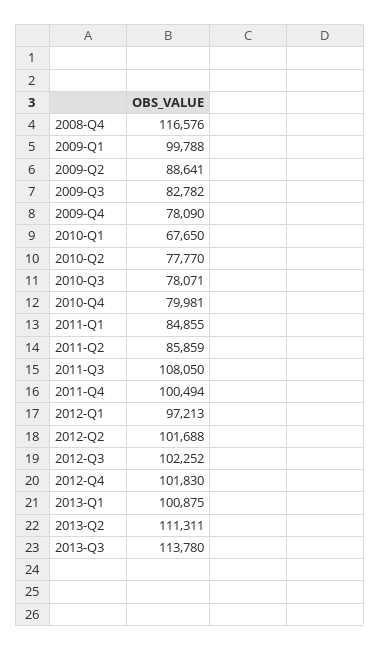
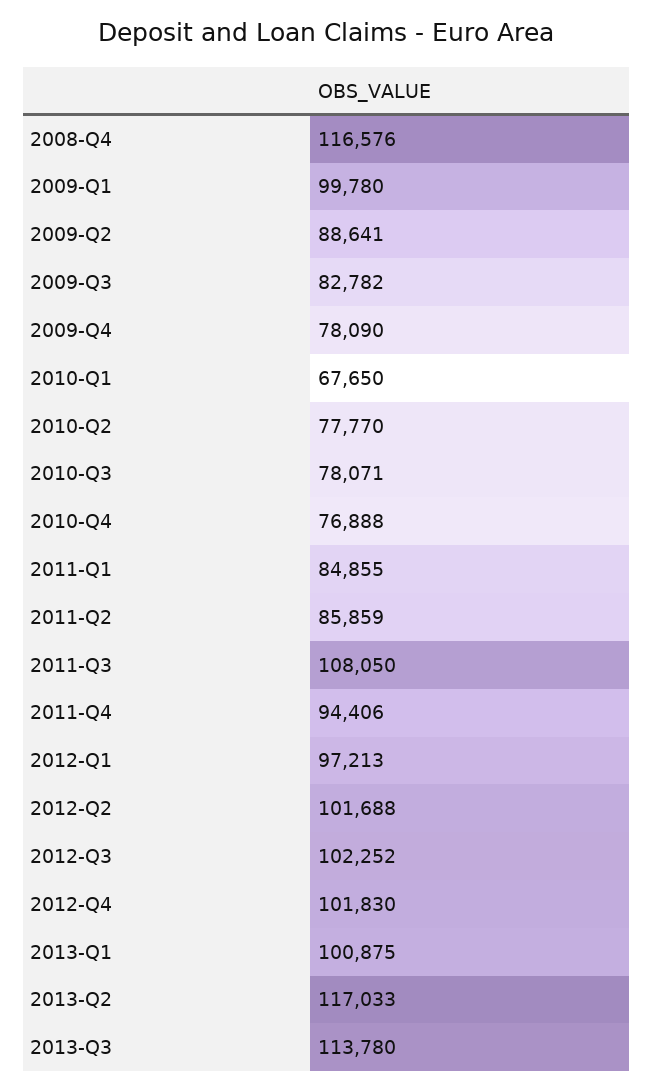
2009-Q1: 99788 -> 99780
2010-Q4: 79981 -> 76888
2011-Q4: 100494 -> 94406
2013-Q2: 111311 -> 117033

